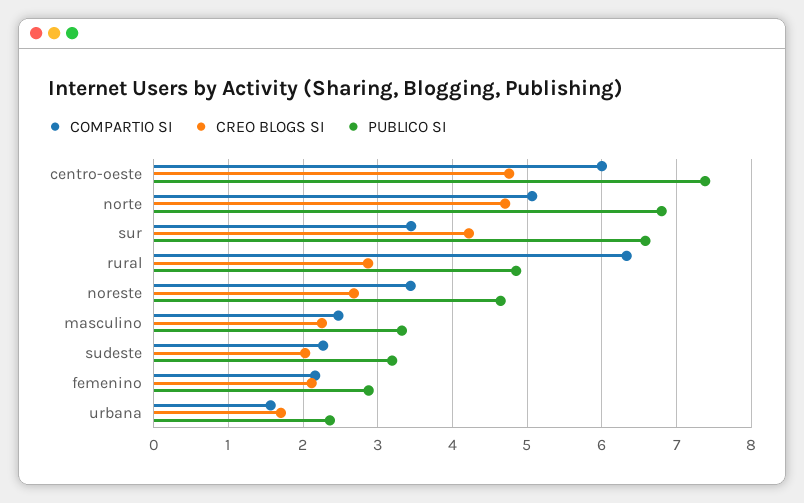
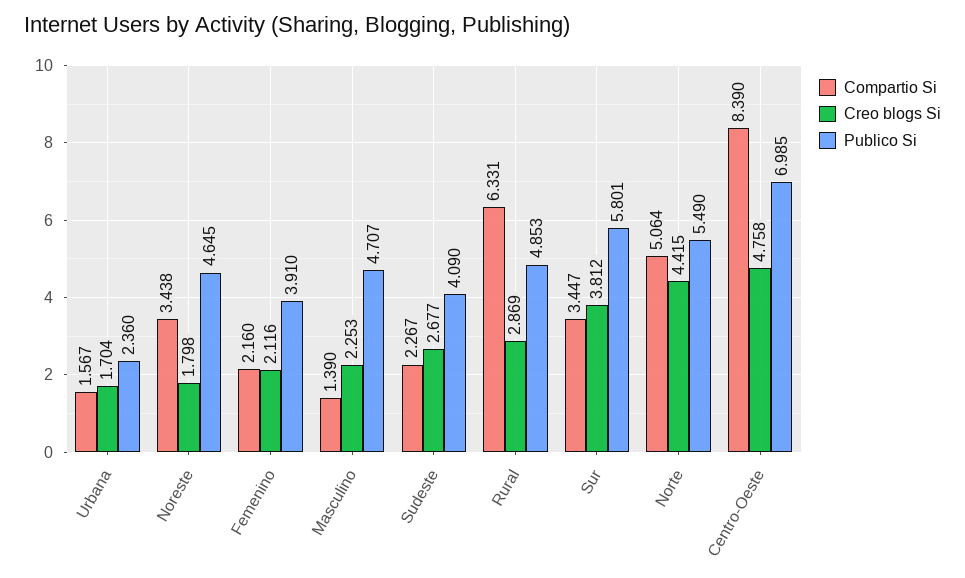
COMPARTIO SI, centro-oeste: 6 -> 8.39
PUBLICO SI, centro-oeste: 7.4 -> 6.985
CREO BLOGS SI, norte: 4.7 -> 4.415
PUBLICO SI, norte: 6.8 -> 5.49
CREO BLOGS SI, sur: 4.2 -> 3.812
PUBLICO SI, sur: 6.6 -> 5.801
CREO BLOGS SI, noreste: 2.7 -> 1.798
COMPARTIO SI, masculino: 2.5 -> 1.39
PUBLICO SI, masculino: 3.3 -> 4.707
CREO BLOGS SI, sudeste: 2 -> 2.677
PUBLICO SI, sudeste: 3.2 -> 4.09
PUBLICO SI, femenino: 2.9 -> 3.91

